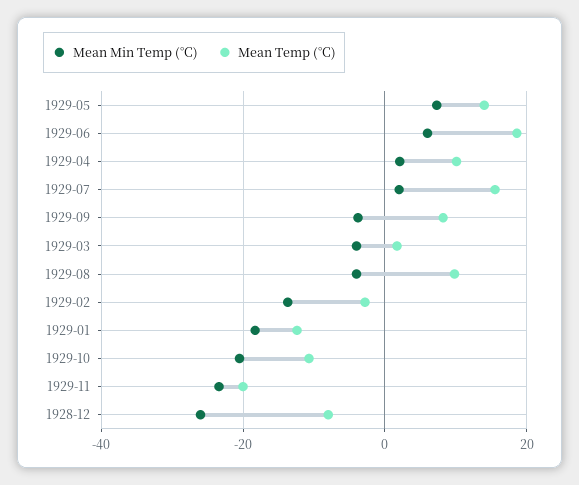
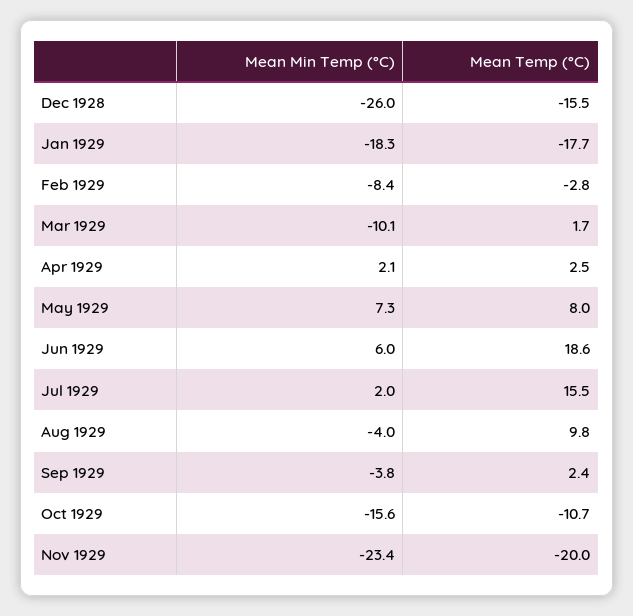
Mean Temp (°C), 1929-05: 14 -> 8
Mean Temp (°C), 1929-04: 10 -> 2.5
Mean Temp (°C), 1929-09: 8 -> 2.4
Mean Min Temp (°C), 1929-03: -4 -> -10.1
Mean Min Temp (°C), 1929-02: -14 -> -8.4
Mean Temp (°C), 1929-01: -12 -> -17.7
Mean Min Temp (°C), 1929-10: -20 -> -15.6
Mean Temp (°C), 1928-12: -8 -> -15.5

